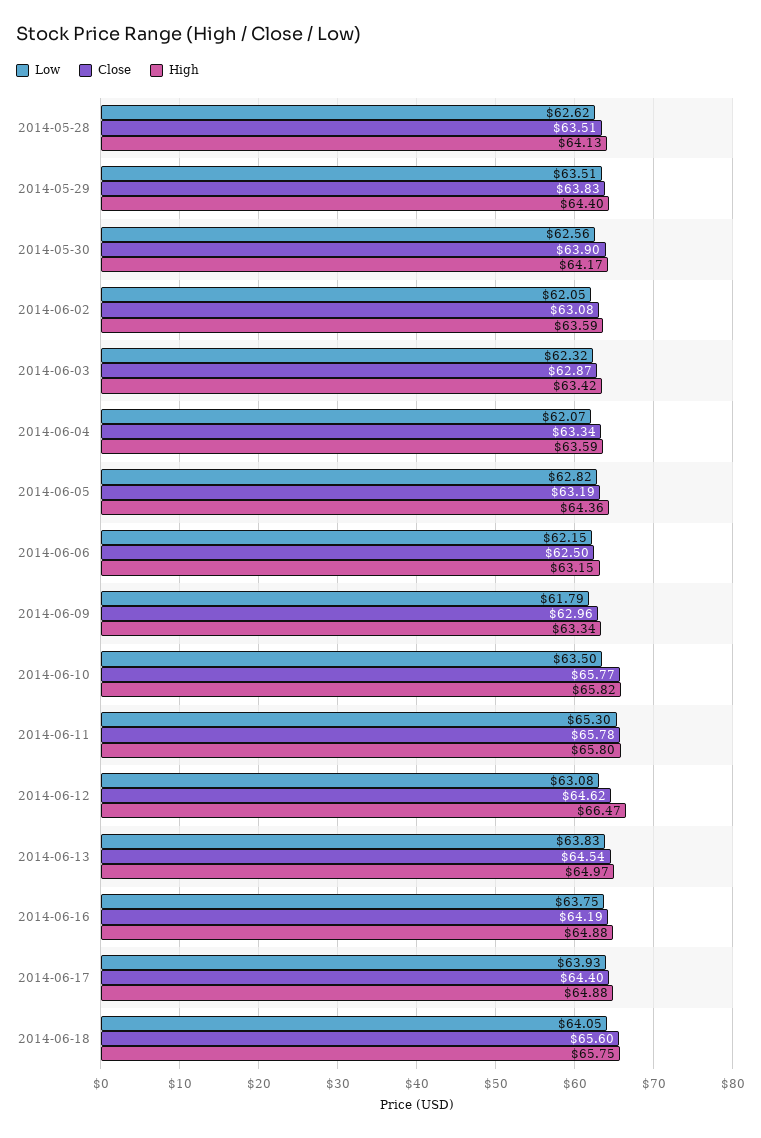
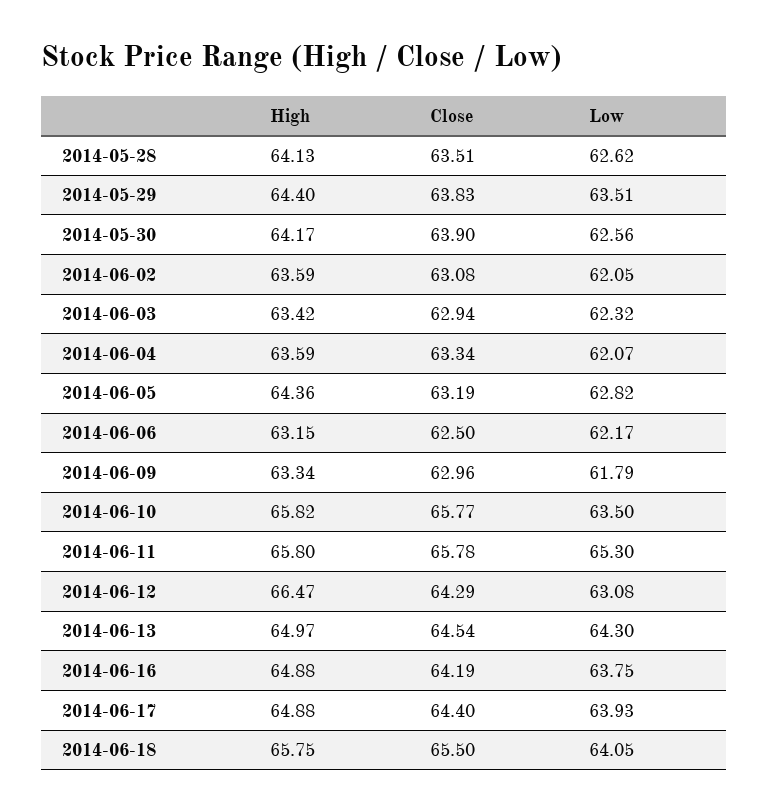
Close, 2014-06-03: 62.87 -> 62.94
Low, 2014-06-06: 62.15 -> 62.17
Close, 2014-06-12: 64.62 -> 64.29
Low, 2014-06-13: 63.83 -> 64.3
Close, 2014-06-18: 65.6 -> 65.5

